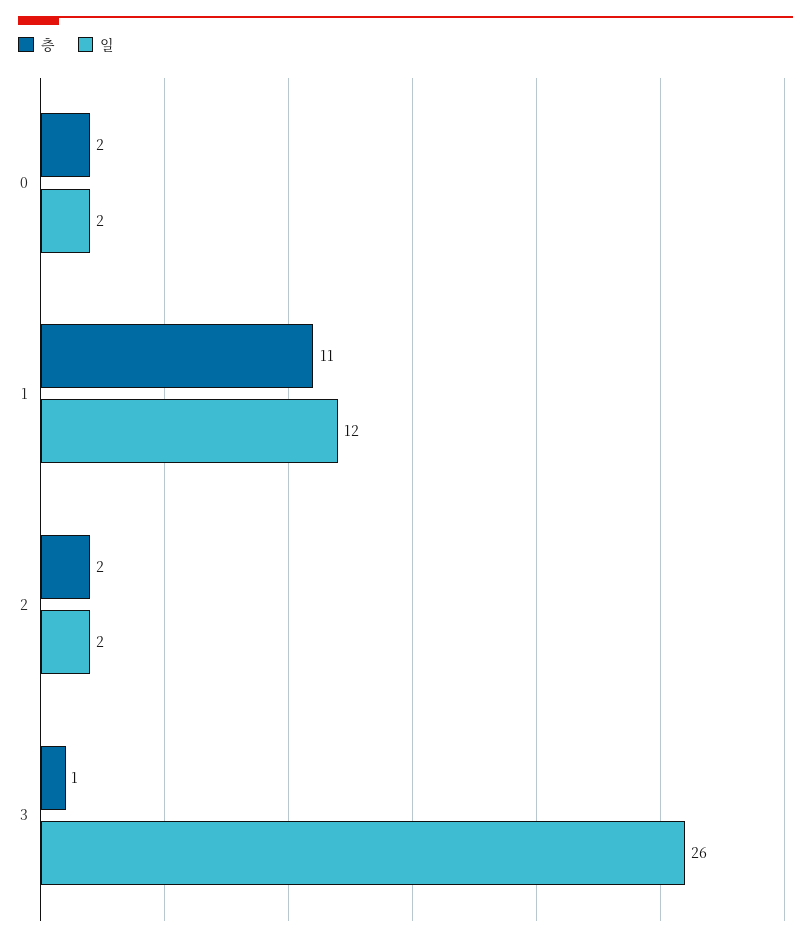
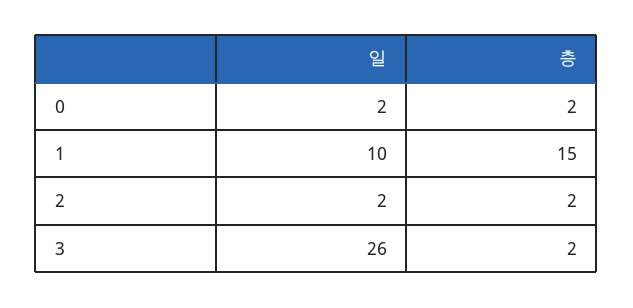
층, 1: 11 -> 15
일, 1: 12 -> 10
층, 3: 1 -> 2

